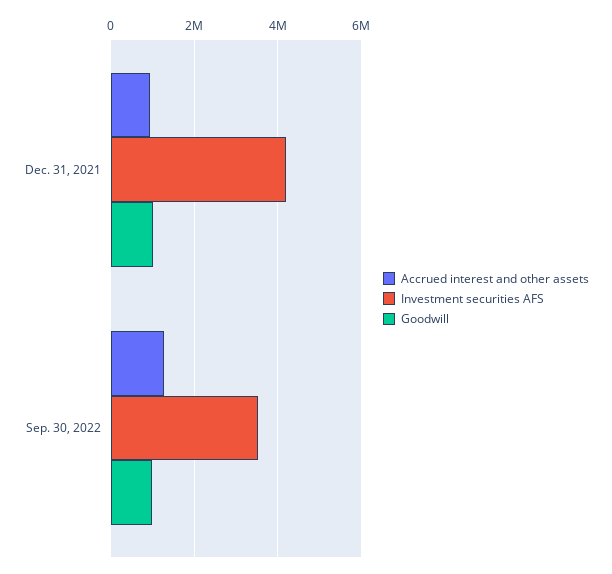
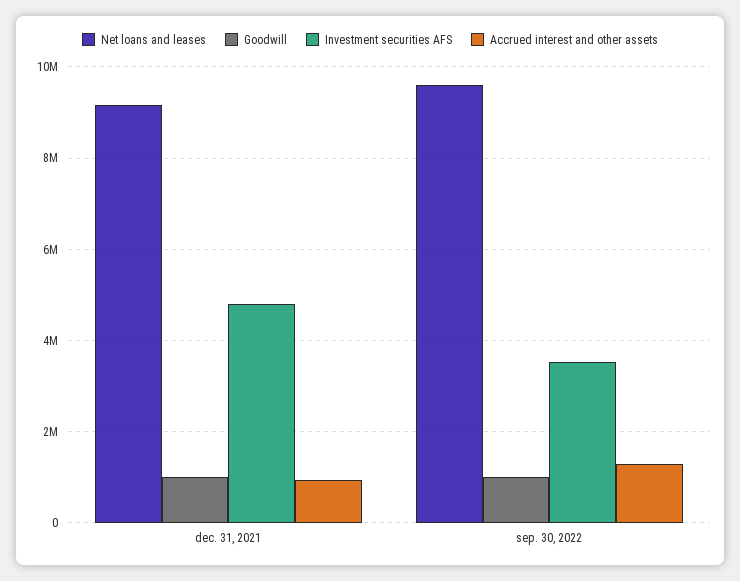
Investment securities AFS, Dec. 31, 2021: 4200000 -> 4800000
Net loans and leases, Dec. 31, 2021: none -> 9200000
Net loans and leases, Sep. 30, 2022: none -> 9600000

